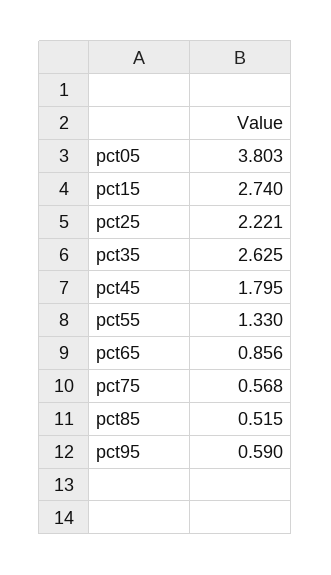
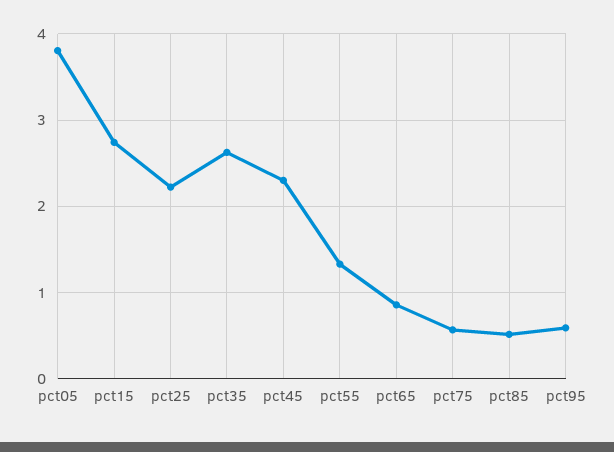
pct45: 1.795 -> 2.3

